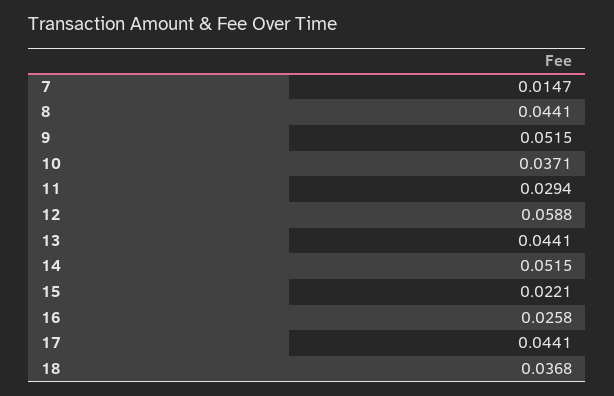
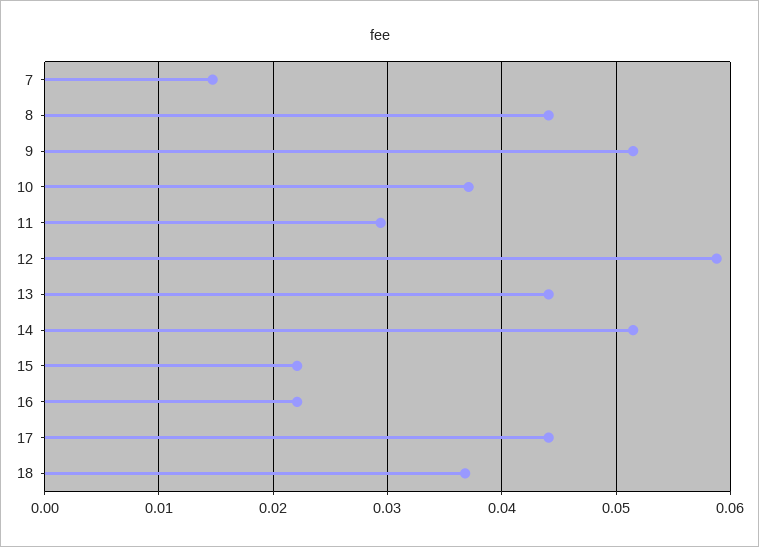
16: 0.0258 -> 0.022

